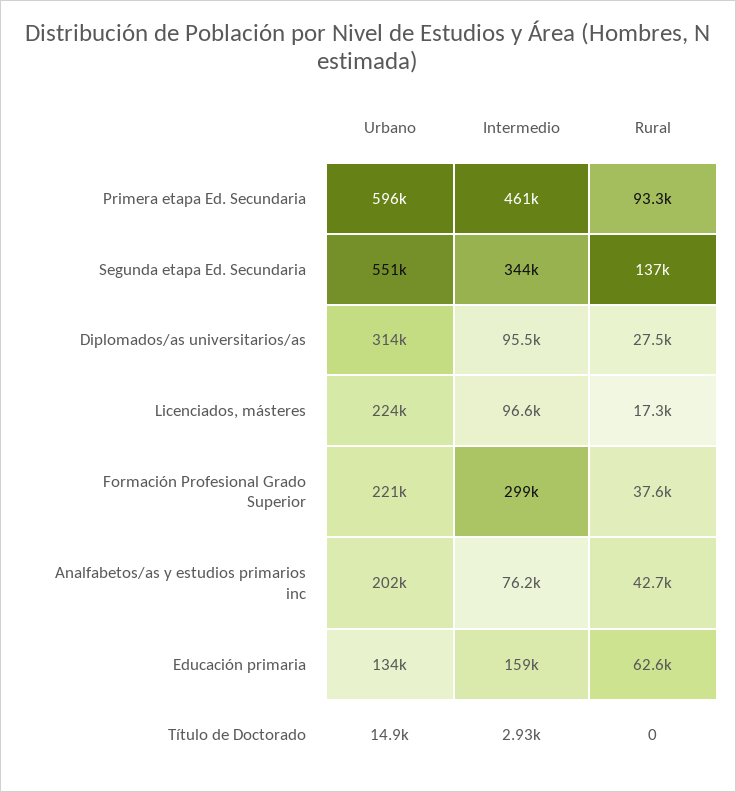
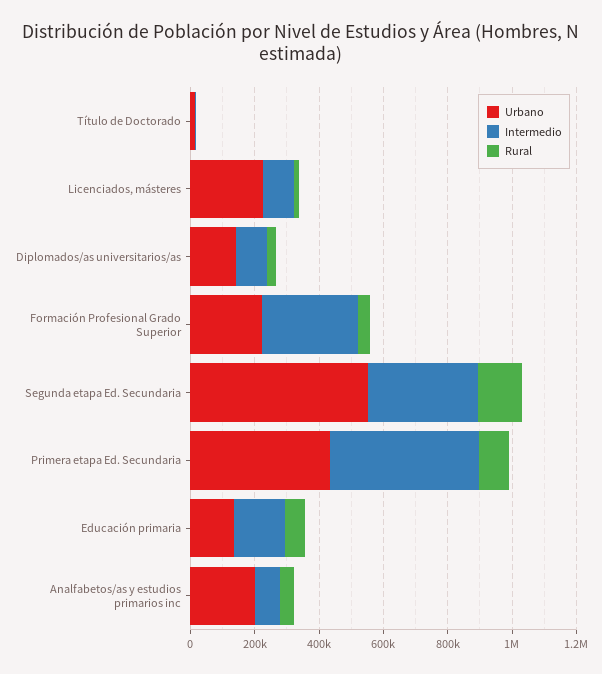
Urbano, Primera etapa Ed. Secundaria: 596000 -> 450000
Urbano, Diplomados/as universitarios/as: 314000 -> 150000

